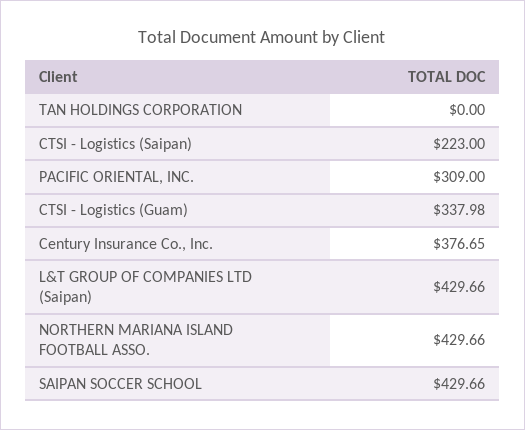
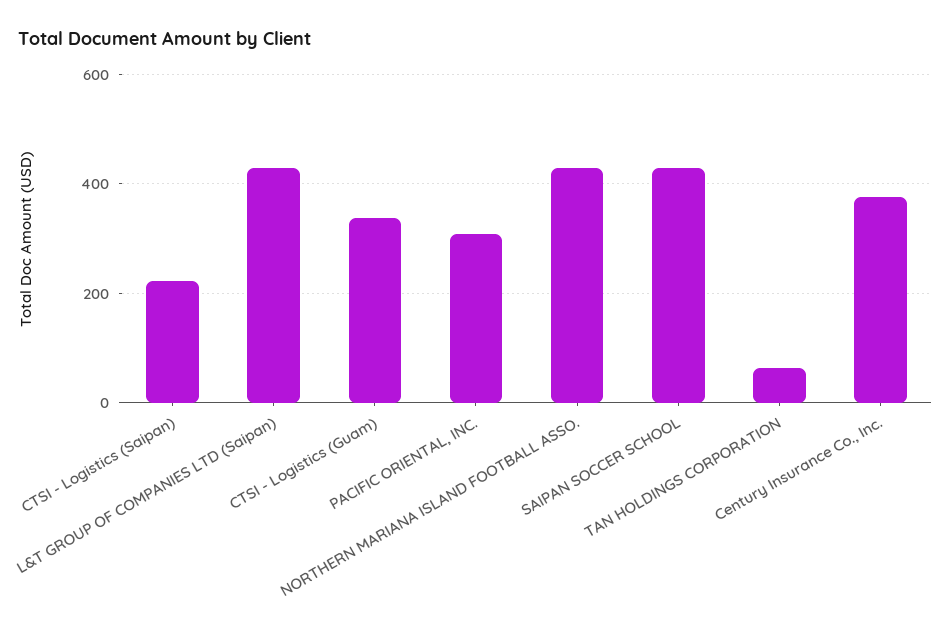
TAN HOLDINGS CORPORATION: 0 -> 60

